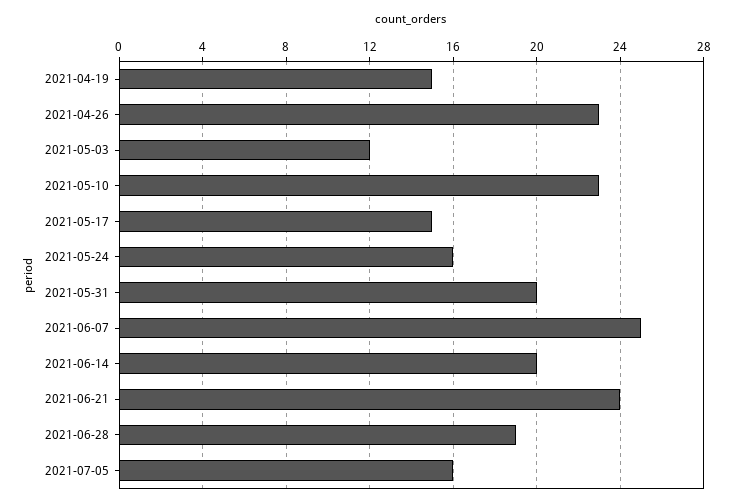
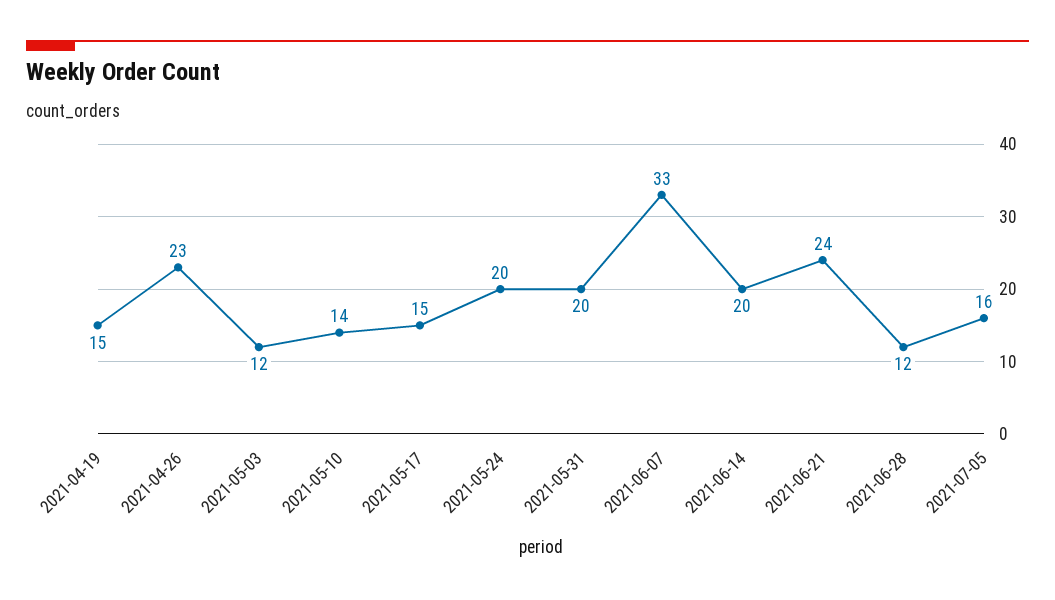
2021-05-10: 23 -> 14
2021-05-24: 16 -> 20
2021-06-07: 25 -> 33
2021-06-28: 19 -> 12

